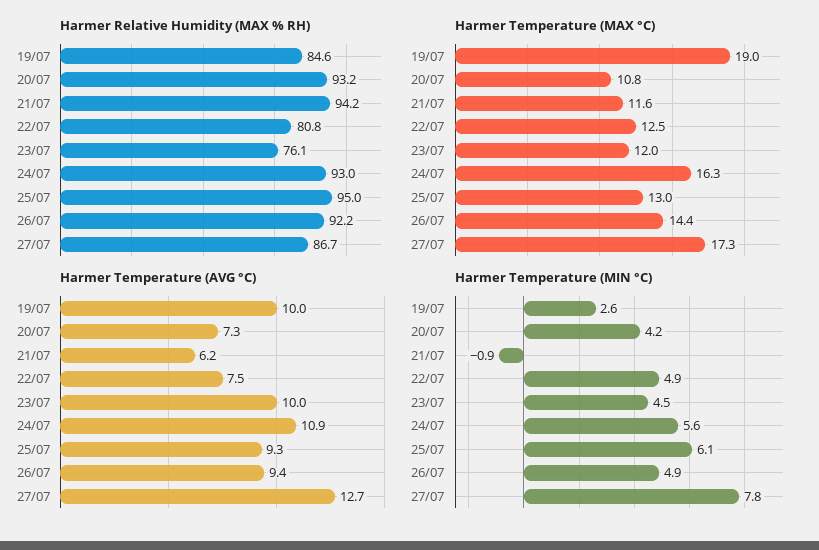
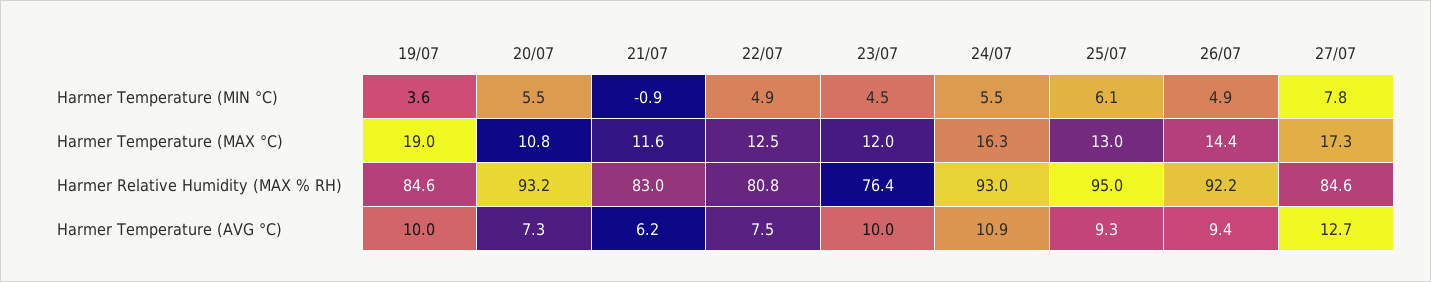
Harmer Relative Humidity (MAX % RH), 21/07: 94.2 -> 83
Harmer Relative Humidity (MAX % RH), 23/07: 76.1 -> 76.4
Harmer Relative Humidity (MAX % RH), 27/07: 86.7 -> 84.6
Harmer Temperature (MIN °C), 19/07: 2.6 -> 3.6
Harmer Temperature (MIN °C), 20/07: 4.2 -> 5.5
Harmer Temperature (MIN °C), 24/07: 5.6 -> 5.5

